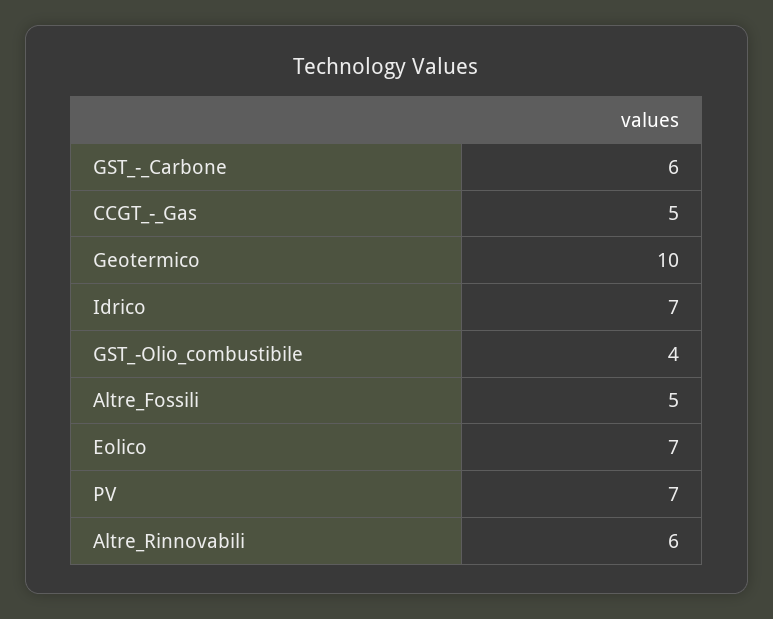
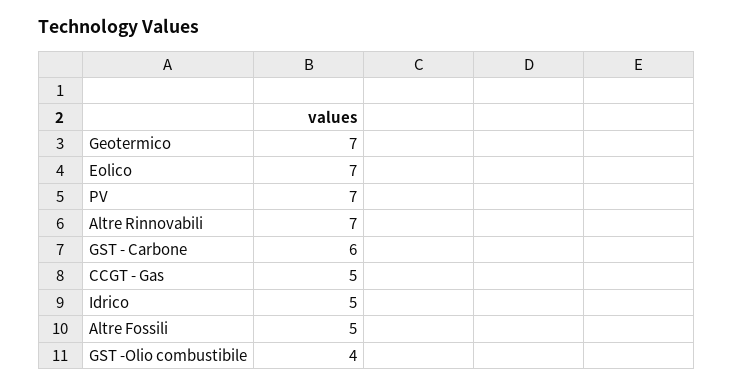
Geotermico: 10 -> 7
Idrico: 7 -> 5
Altre_Rinnovabili: 6 -> 7

